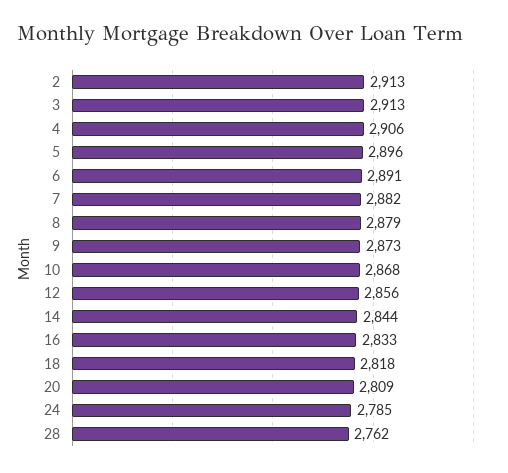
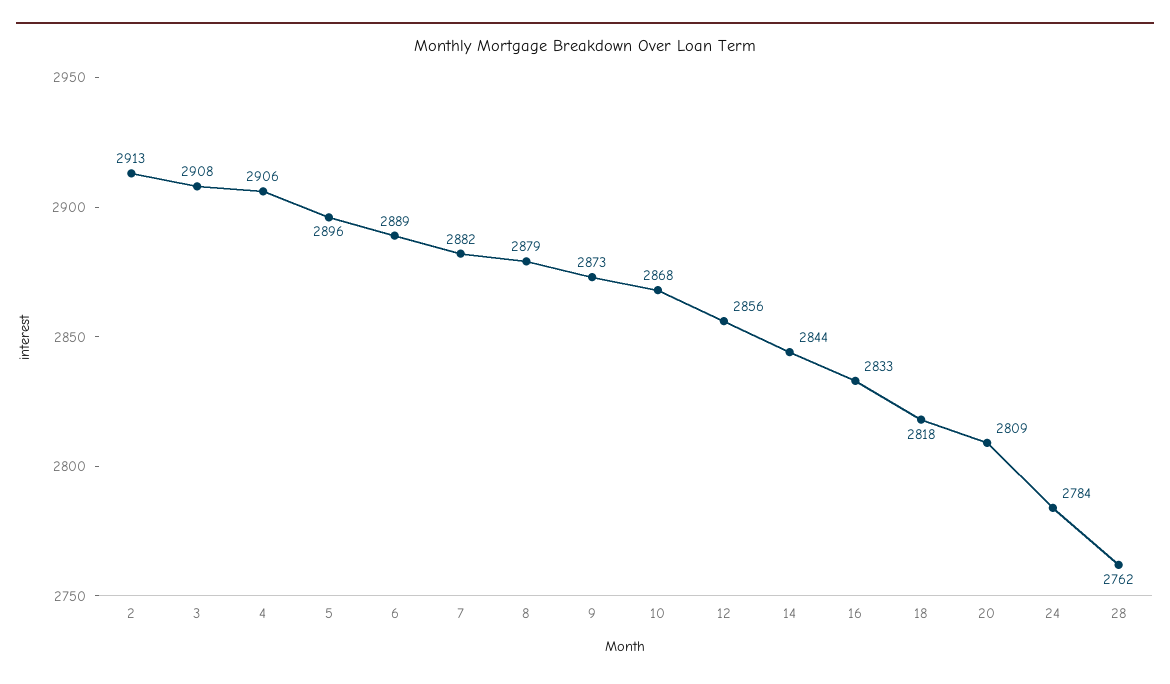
3: 2913 -> 2908
6: 2891 -> 2889
24: 2785 -> 2784

